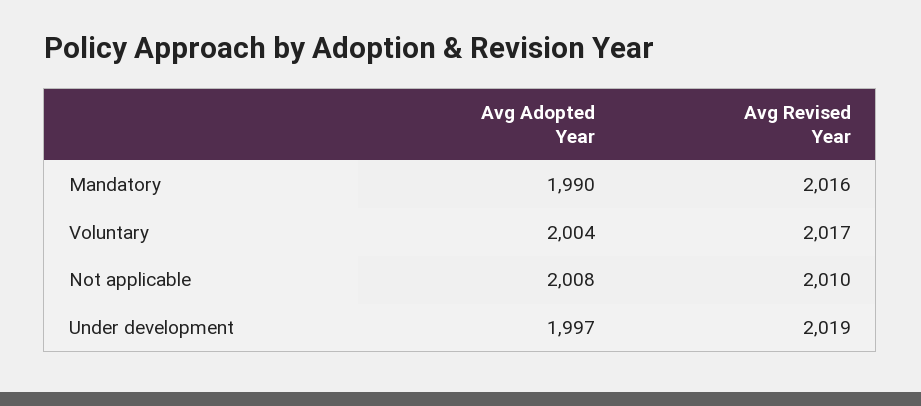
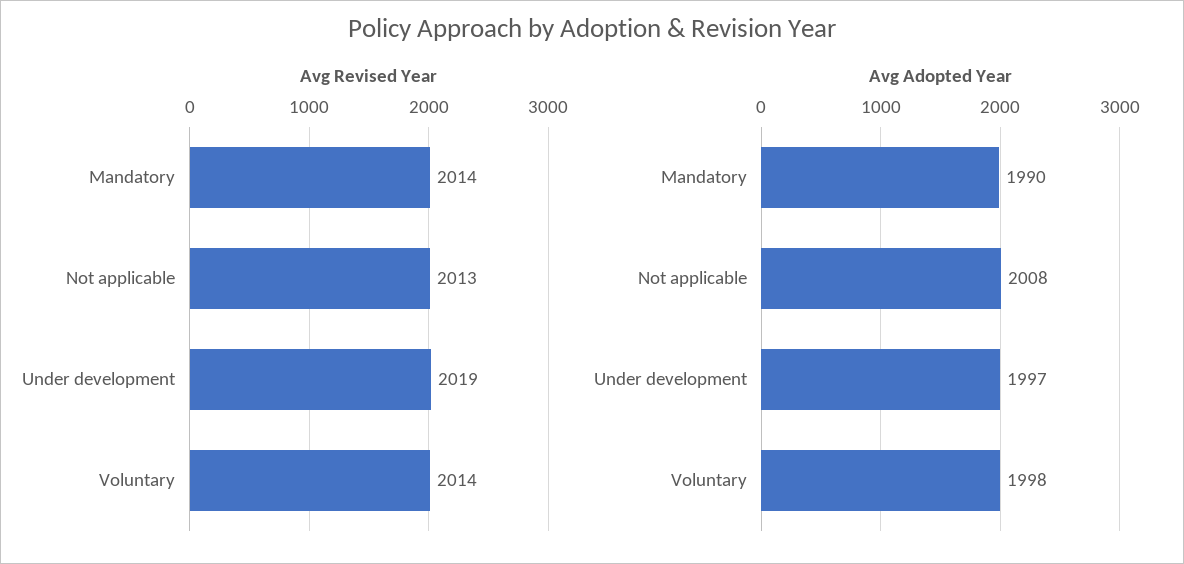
Avg Revised Year, Mandatory: 2016 -> 2014
Avg Adopted Year, Voluntary: 2004 -> 1998
Avg Revised Year, Voluntary: 2017 -> 2014
Avg Revised Year, Not applicable: 2010 -> 2013

